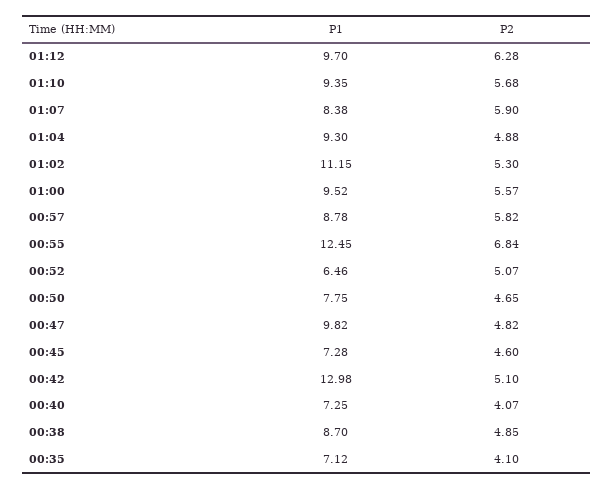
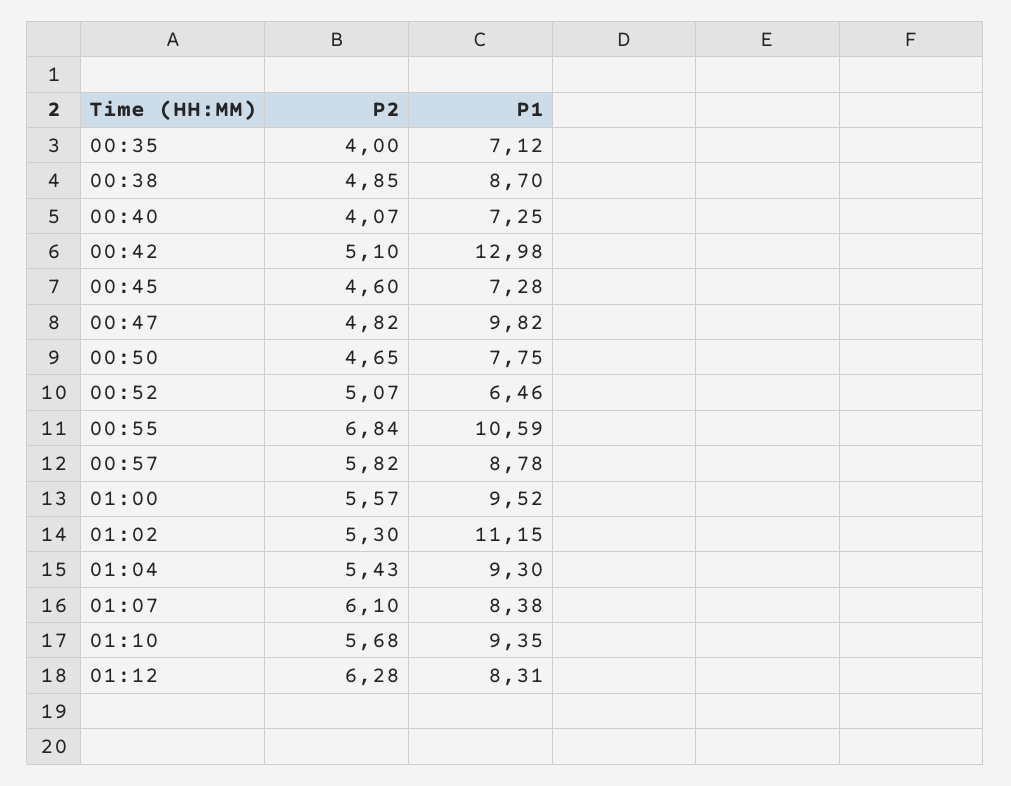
P1, 01:12: 9.7 -> 8.31
P2, 01:07: 5.9 -> 6.1
P2, 01:04: 4.88 -> 5.43
P1, 00:55: 12.45 -> 10.59
P2, 00:35: 4.1 -> 4

